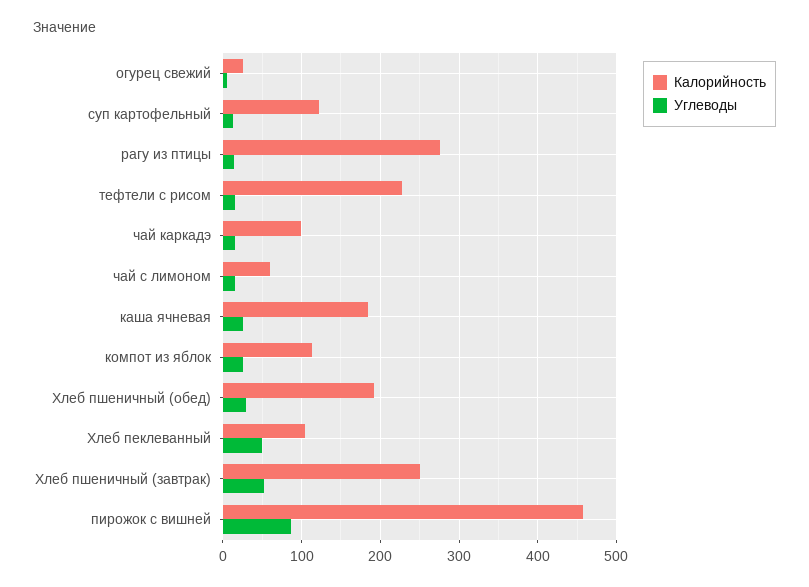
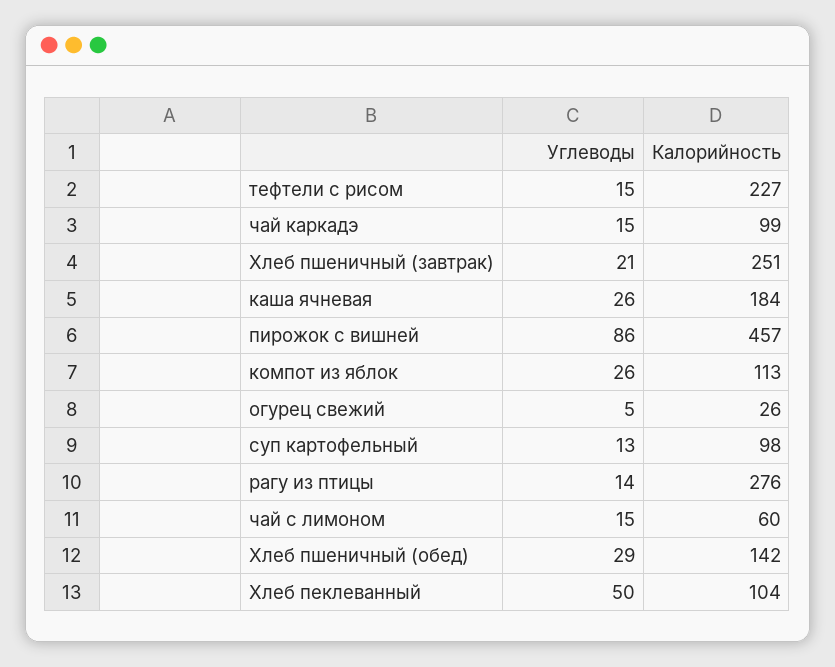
Калорийность, суп картофельный: 120 -> 98
Калорийность, Хлеб пшеничный (обед): 190 -> 142
Углеводы, Хлеб пшеничный (завтрак): 50 -> 21

